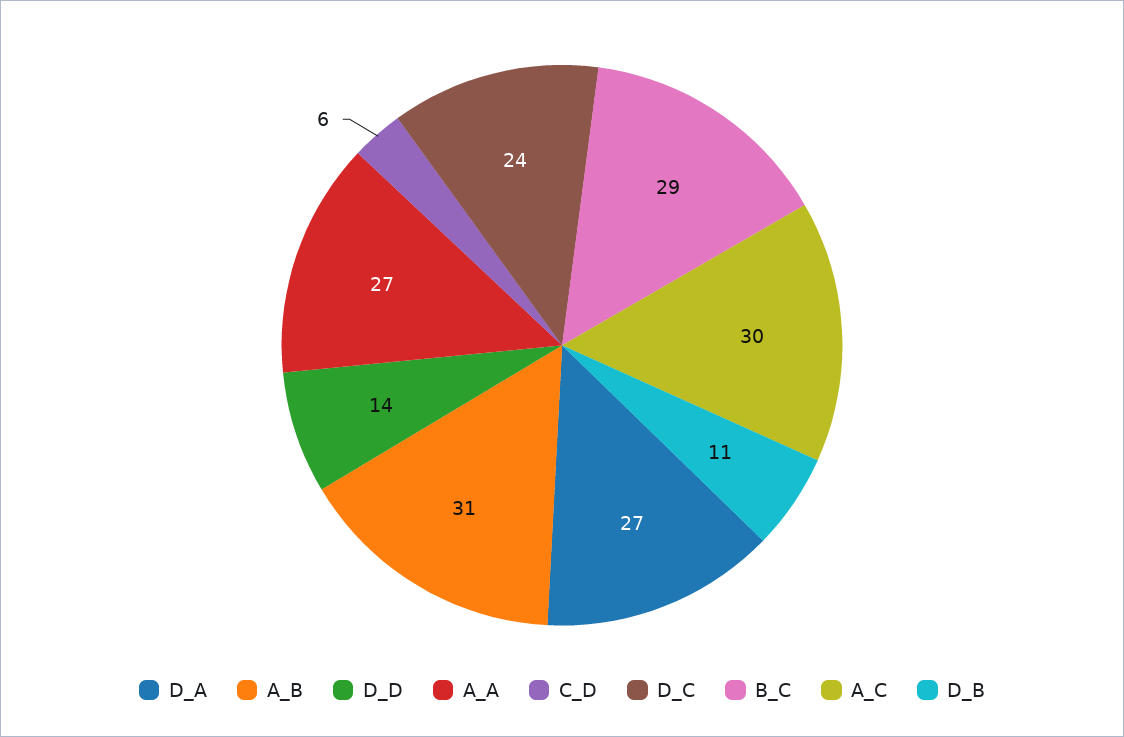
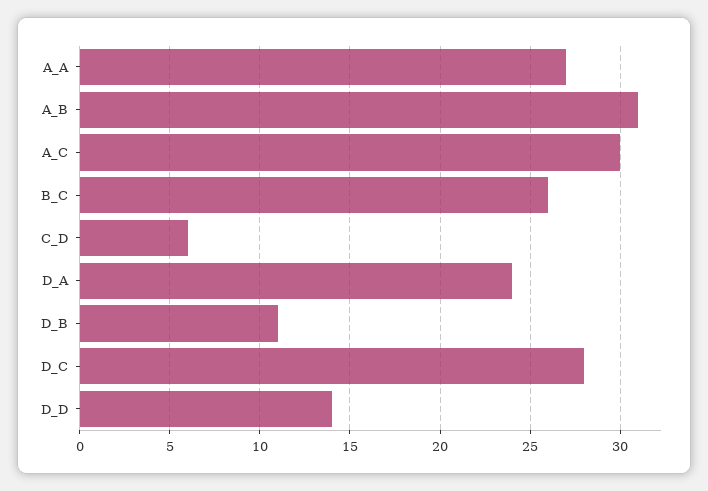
D_A: 27 -> 24
D_C: 24 -> 28
B_C: 29 -> 26

